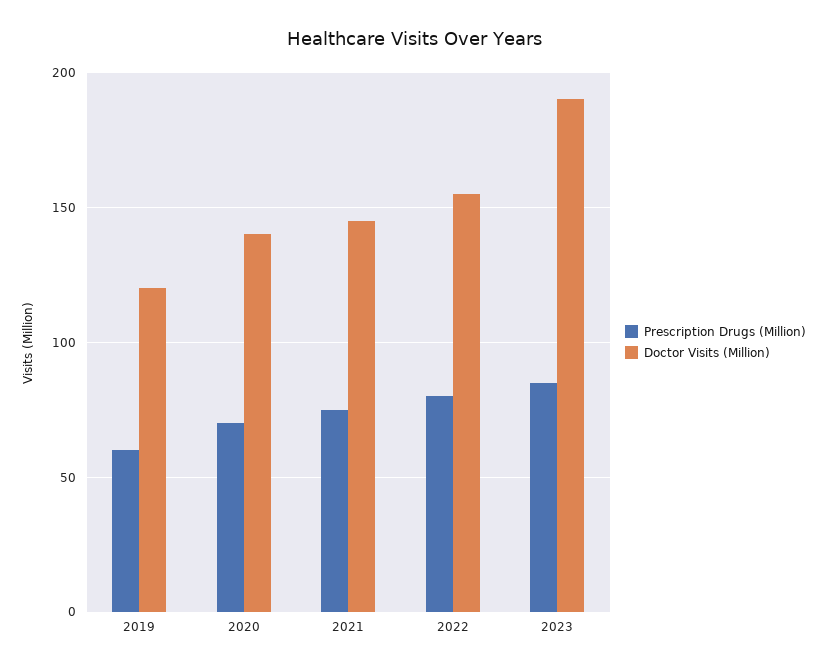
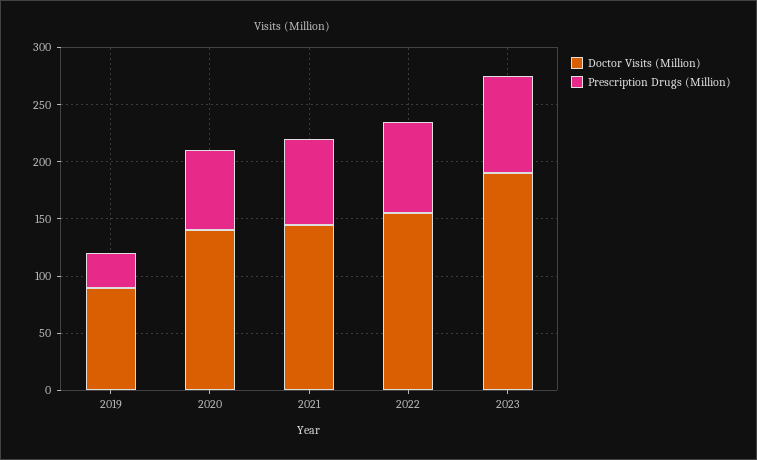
Prescription Drugs (Million), 2019: 60 -> 30
Doctor Visits (Million), 2019: 120 -> 90

